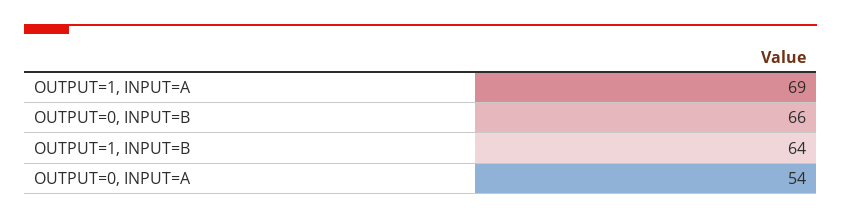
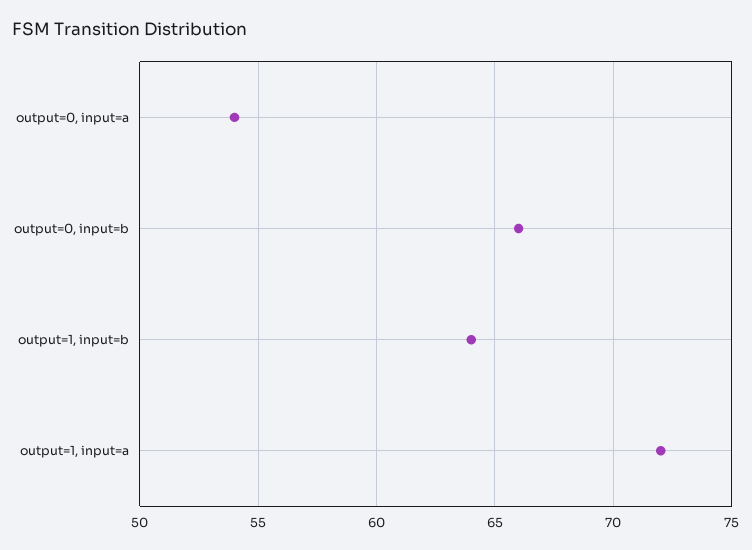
OUTPUT=1, INPUT=A: 69 -> 72

